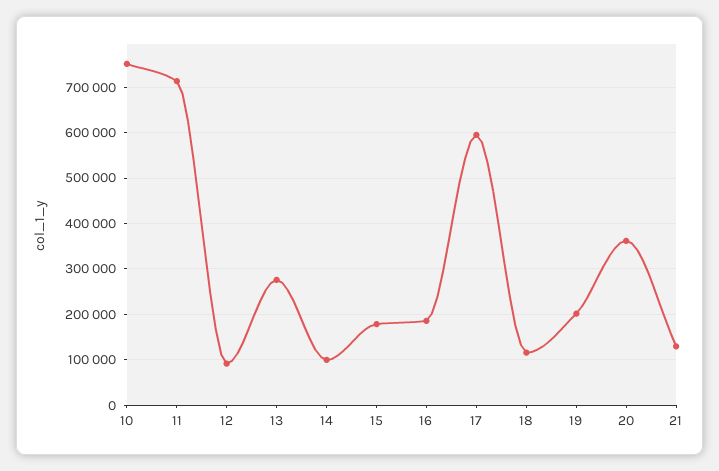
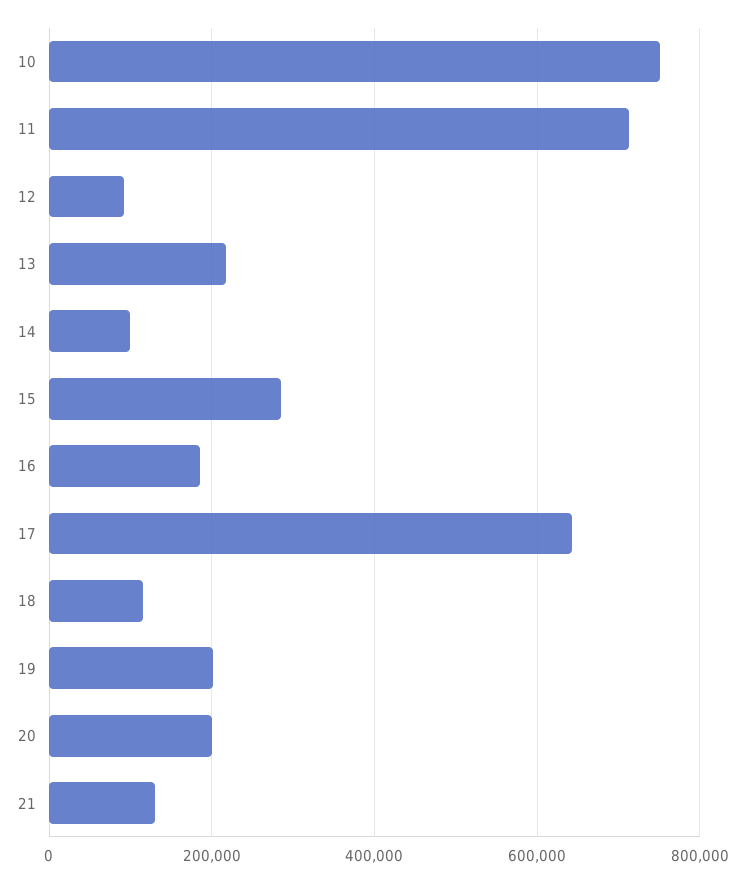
13: 280000 -> 220000
15: 180000 -> 280000
17: 600000 -> 640000
20: 360000 -> 200000

